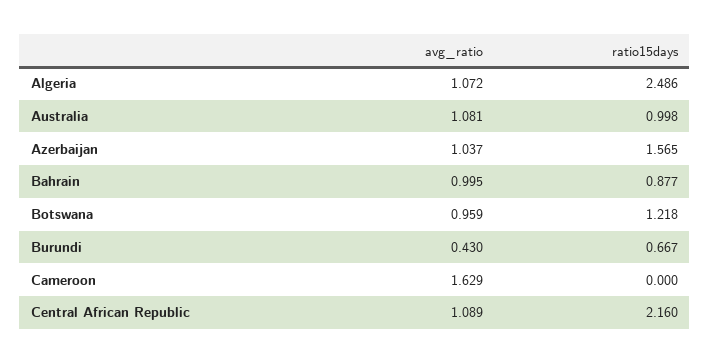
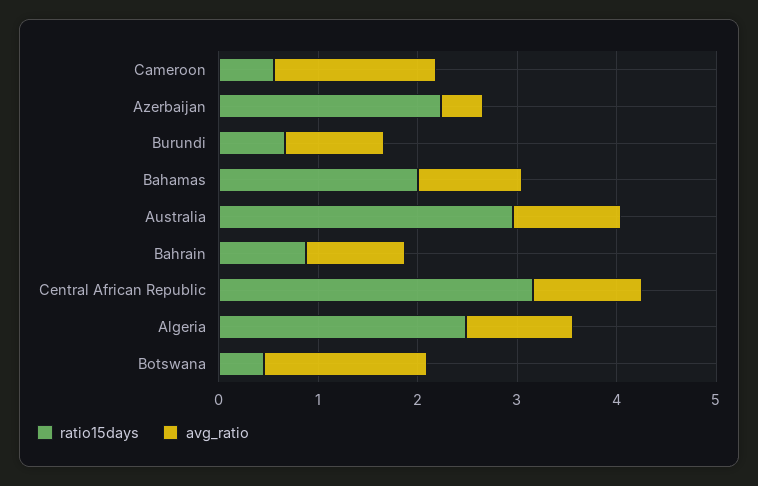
ratio15days, Australia: 0.998 -> 3
avg_ratio, Azerbaijan: 1.037 -> 0.4
ratio15days, Azerbaijan: 1.565 -> 2.2
avg_ratio, Botswana: 0.959 -> 1.6
ratio15days, Botswana: 1.218 -> 0.4
avg_ratio, Burundi: 0.43 -> 1
ratio15days, Cameroon: 0 -> 0.6
ratio15days, Central African Republic: 2.16 -> 3.2
ratio15days, Bahamas: none -> 2
avg_ratio, Bahamas: none -> 1

